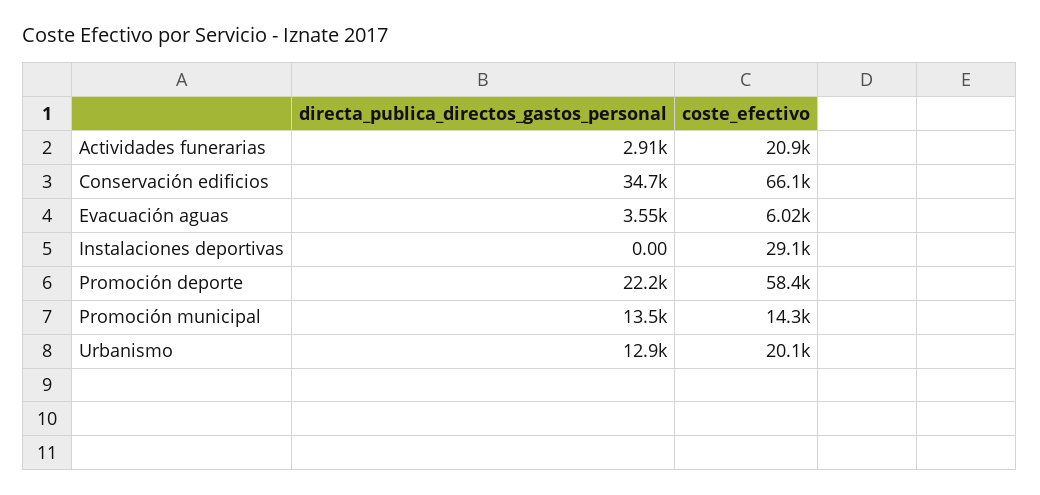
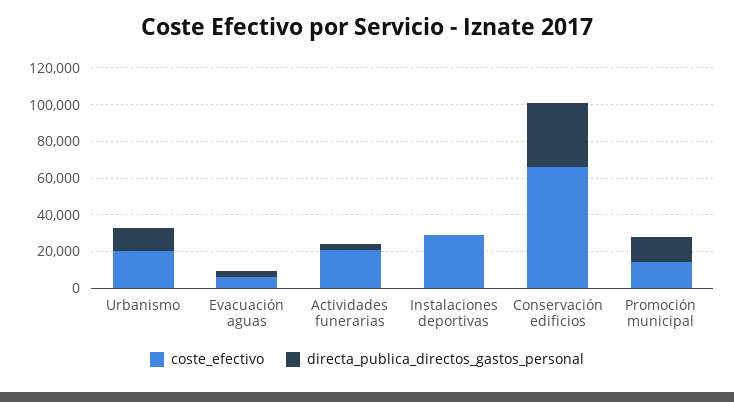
directa_publica_directos_gastos_personal, Promoción deporte: 22200 -> none
coste_efectivo, Promoción deporte: 58400 -> none

